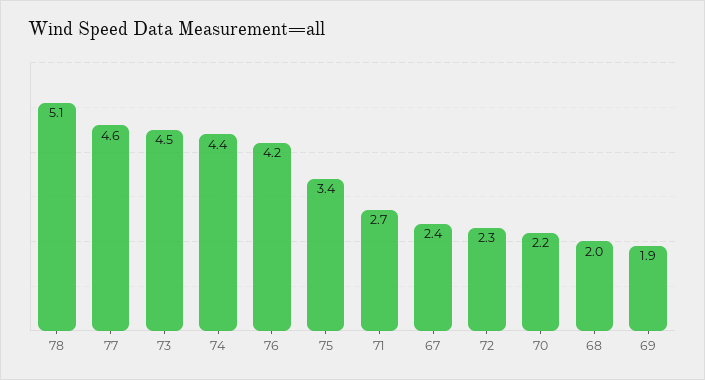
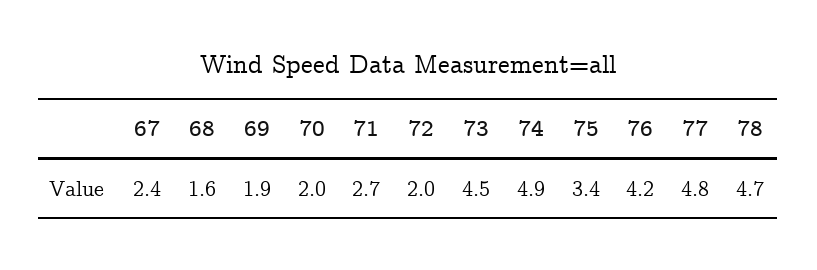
78: 5.1 -> 4.7
77: 4.6 -> 4.8
74: 4.4 -> 4.9
72: 2.3 -> 2
70: 2.2 -> 2
68: 2 -> 1.6

